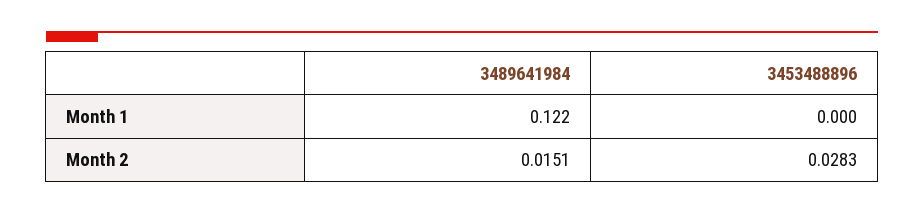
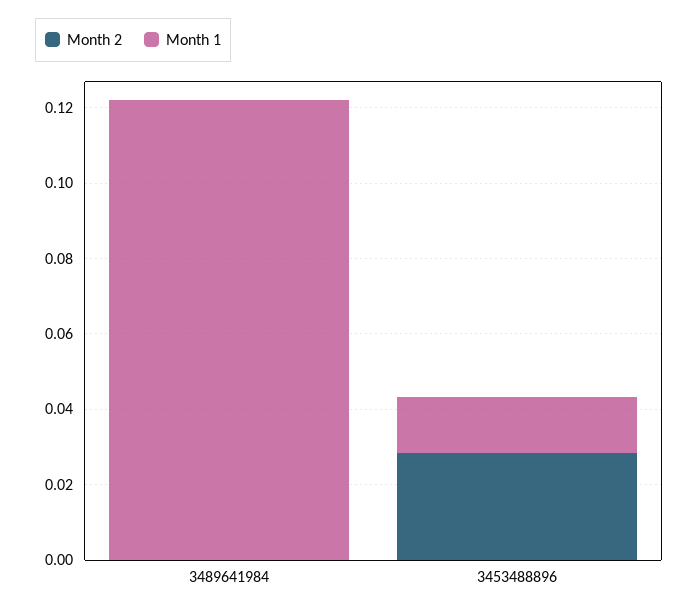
Month 1, 3453488896: 0 -> 0.015
Month 2, 3489641984: 0.0151 -> 0

